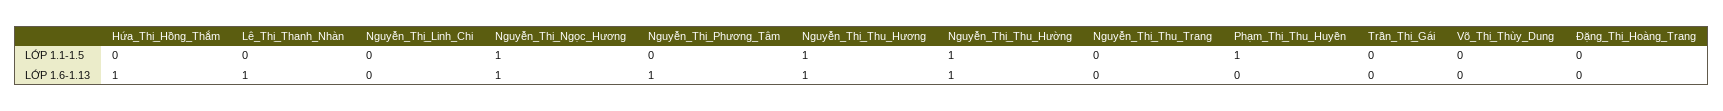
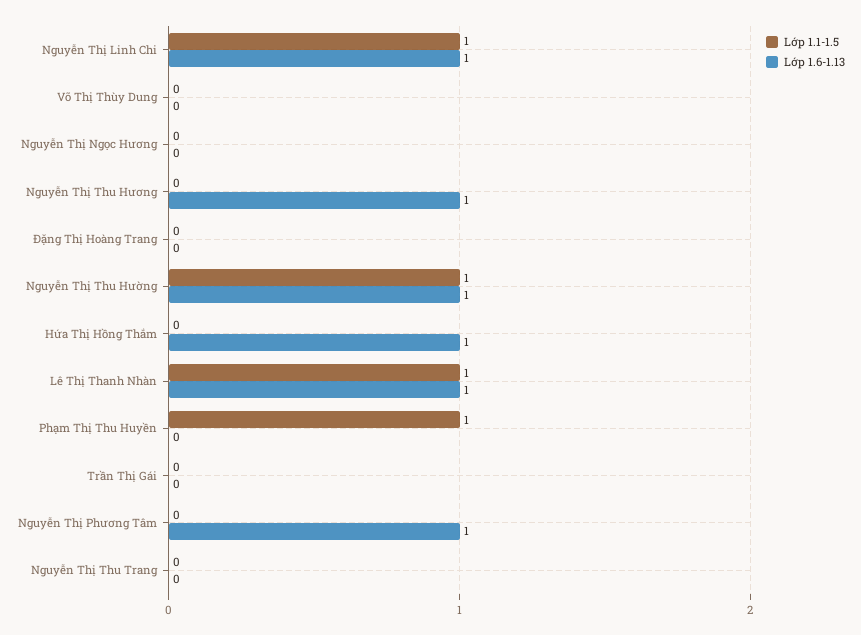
LỚP 1.1-1.5, Lê_Thị_Thanh_Nhàn: 0 -> 1
LỚP 1.1-1.5, Nguyễn_Thị_Linh_Chi: 0 -> 1
LỚP 1.1-1.5, Nguyễn_Thị_Ngọc_Hương: 1 -> 0
LỚP 1.1-1.5, Nguyễn_Thị_Thu_Hương: 1 -> 0
LỚP 1.6-1.13, Nguyễn_Thị_Linh_Chi: 0 -> 1
LỚP 1.6-1.13, Nguyễn_Thị_Ngọc_Hương: 1 -> 0

